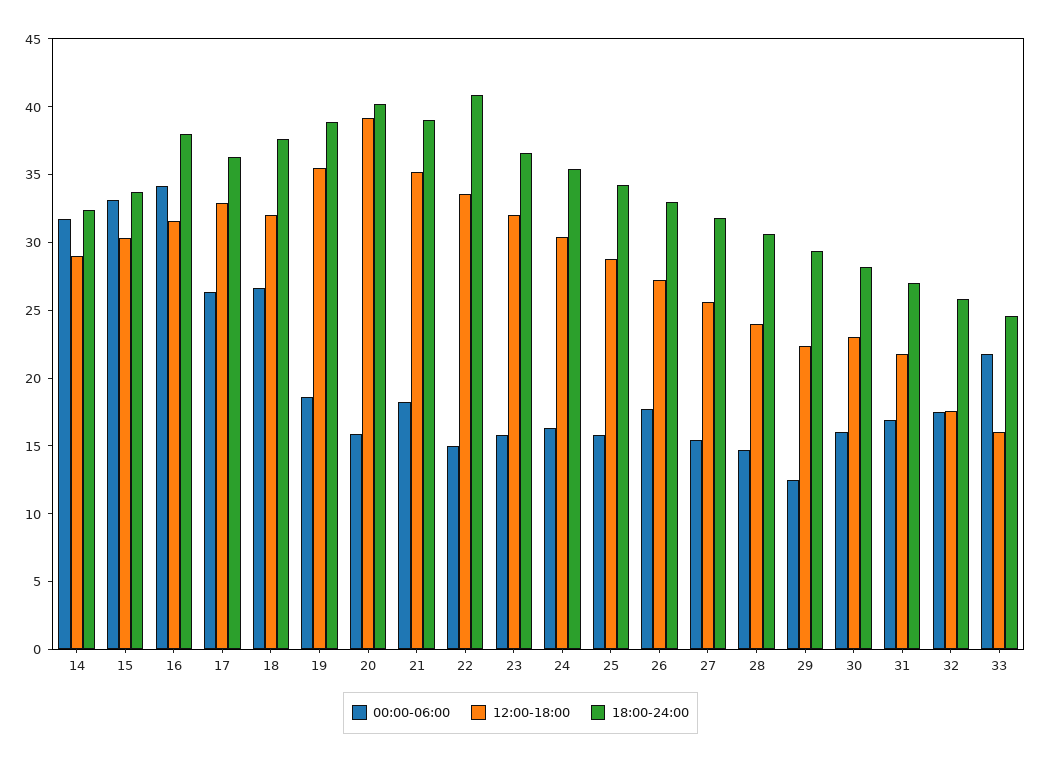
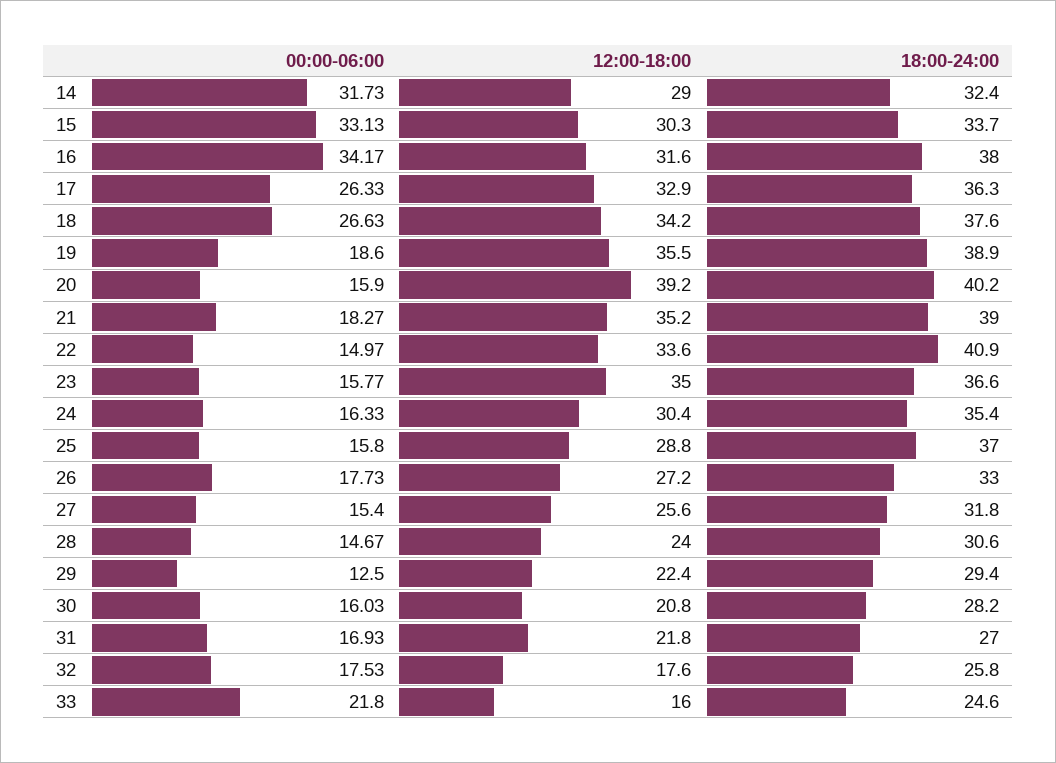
12:00-18:00, 18: 32 -> 34.2
12:00-18:00, 23: 32 -> 35
18:00-24:00, 25: 34 -> 37
12:00-18:00, 30: 23 -> 20.8

